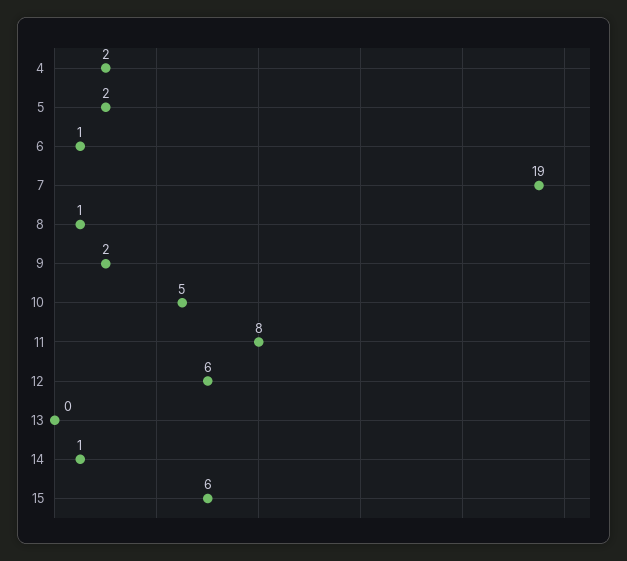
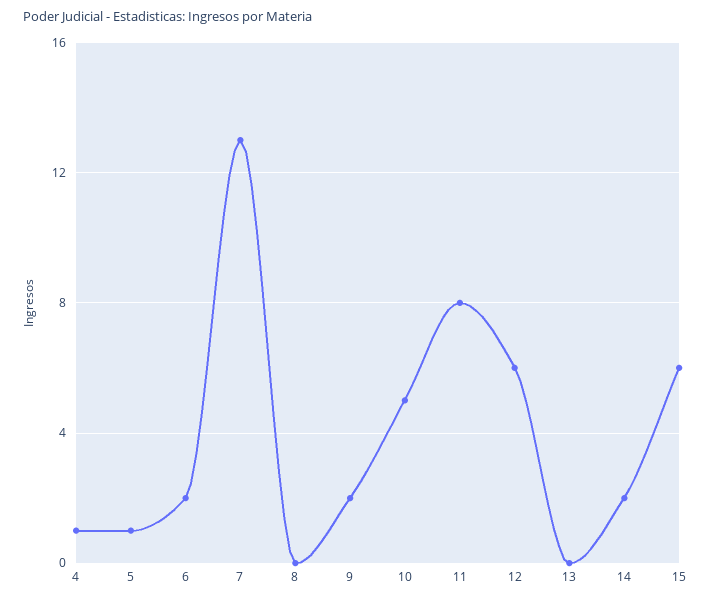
4: 2 -> 1
5: 2 -> 1
6: 1 -> 2
7: 19 -> 13
8: 1 -> 0
14: 1 -> 2

